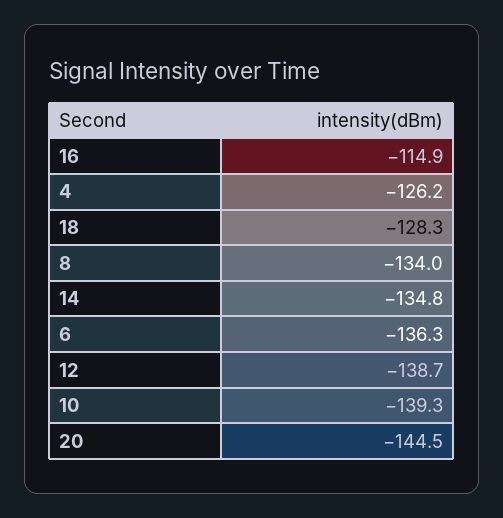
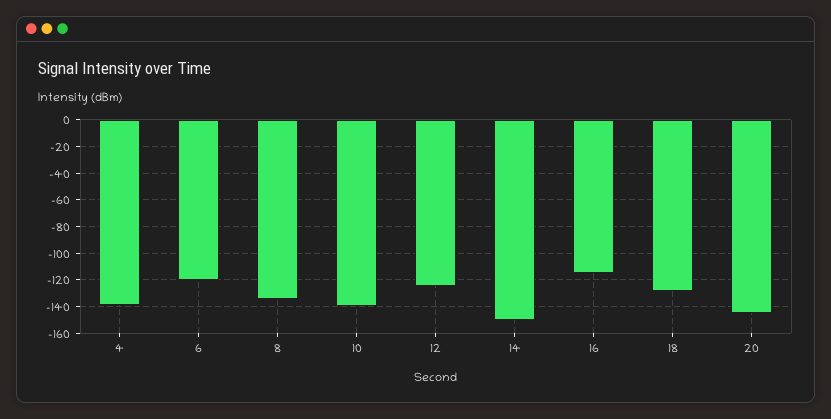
4: -126.2 -> -140
14: -134.8 -> -150
6: -136.3 -> -120
12: -138.7 -> -125

